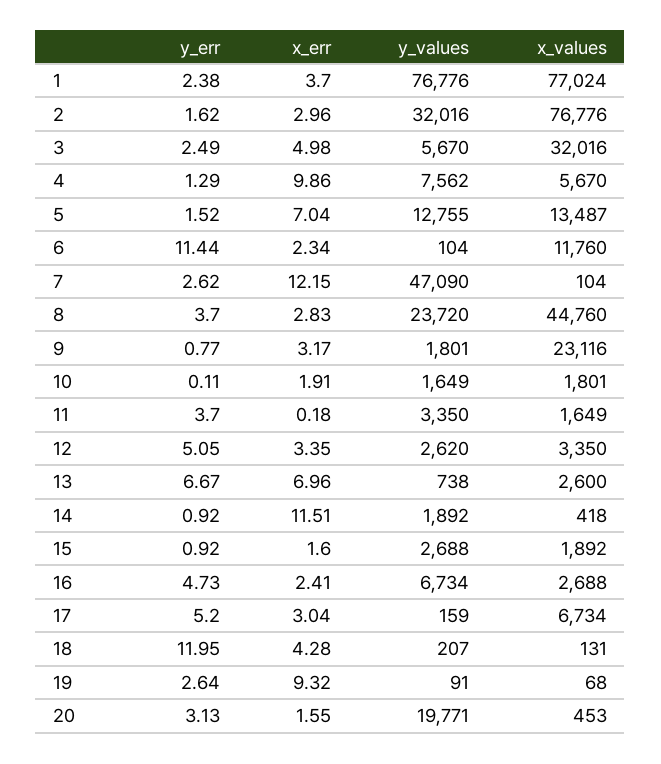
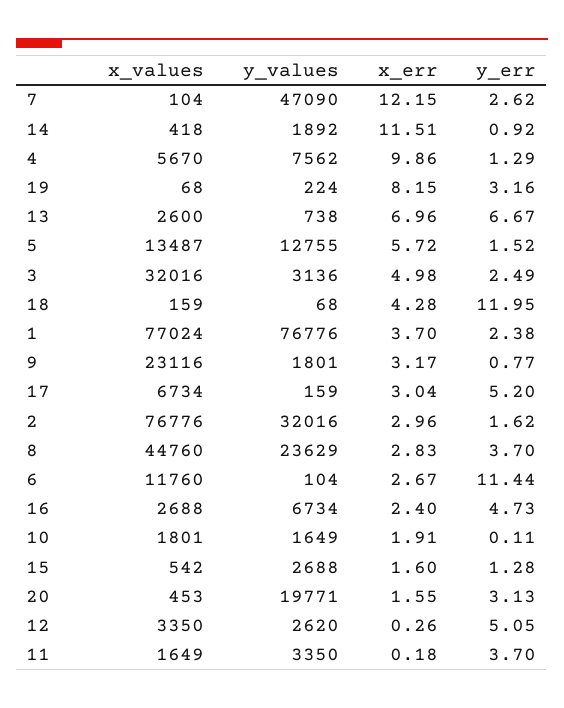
y_values, 3: 5670 -> 3136
x_err, 5: 7.04 -> 5.72
x_err, 6: 2.34 -> 2.67
y_values, 8: 23720 -> 23629
x_err, 12: 3.35 -> 0.26
y_err, 15: 0.92 -> 1.28
x_values, 15: 1892 -> 542
x_err, 16: 2.41 -> 2.4
y_values, 18: 207 -> 68
x_values, 18: 131 -> 159
y_err, 19: 2.64 -> 3.16
x_err, 19: 9.32 -> 8.15
y_values, 19: 91 -> 224

